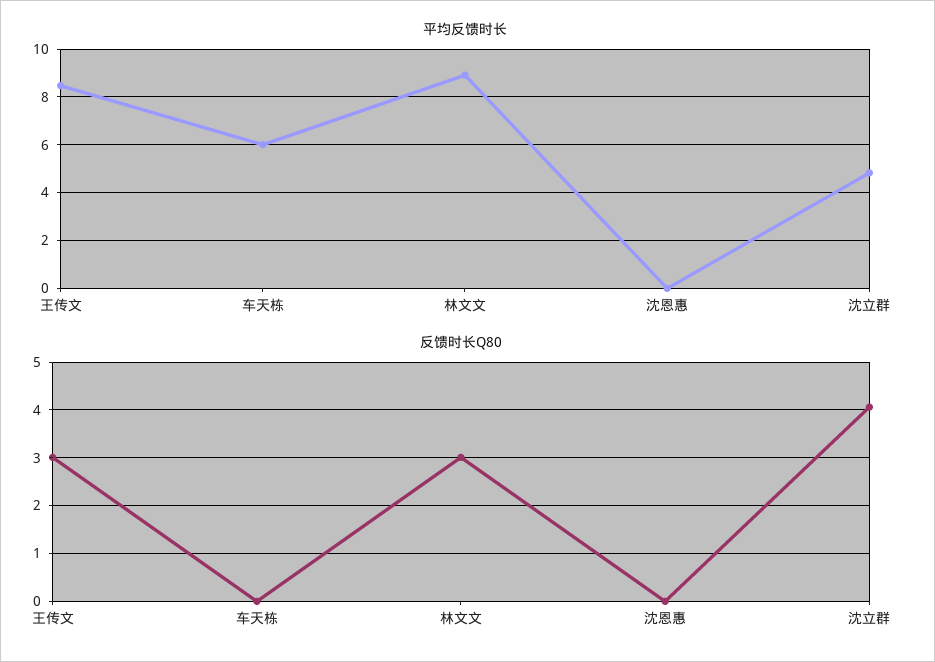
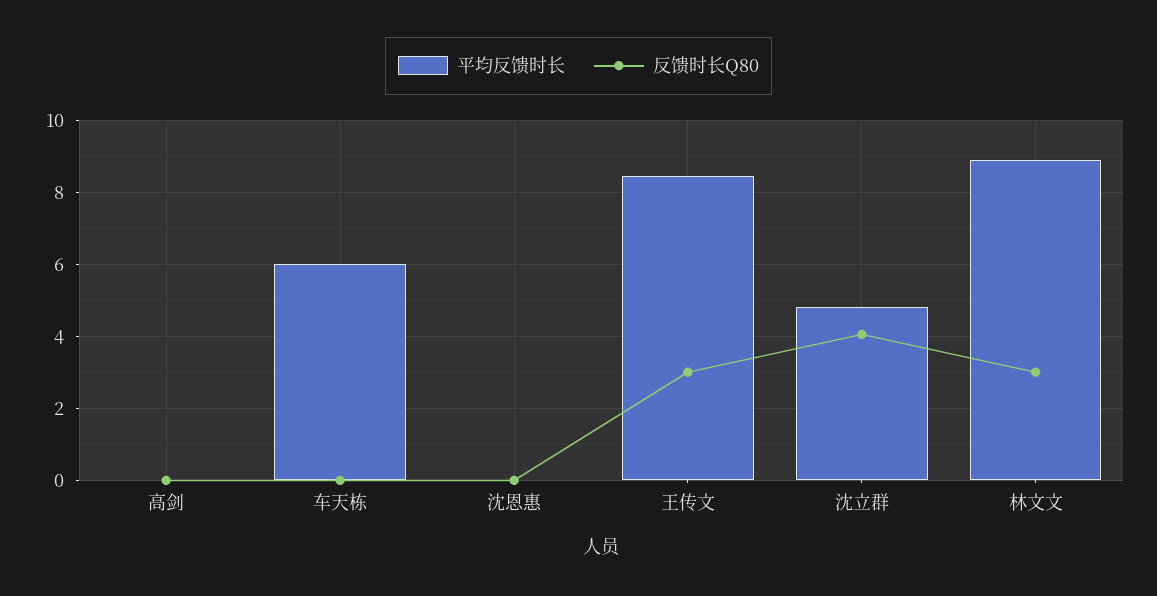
平均反馈时长, 高剑: none -> 0
反馈时长Q80, 高剑: none -> 0

